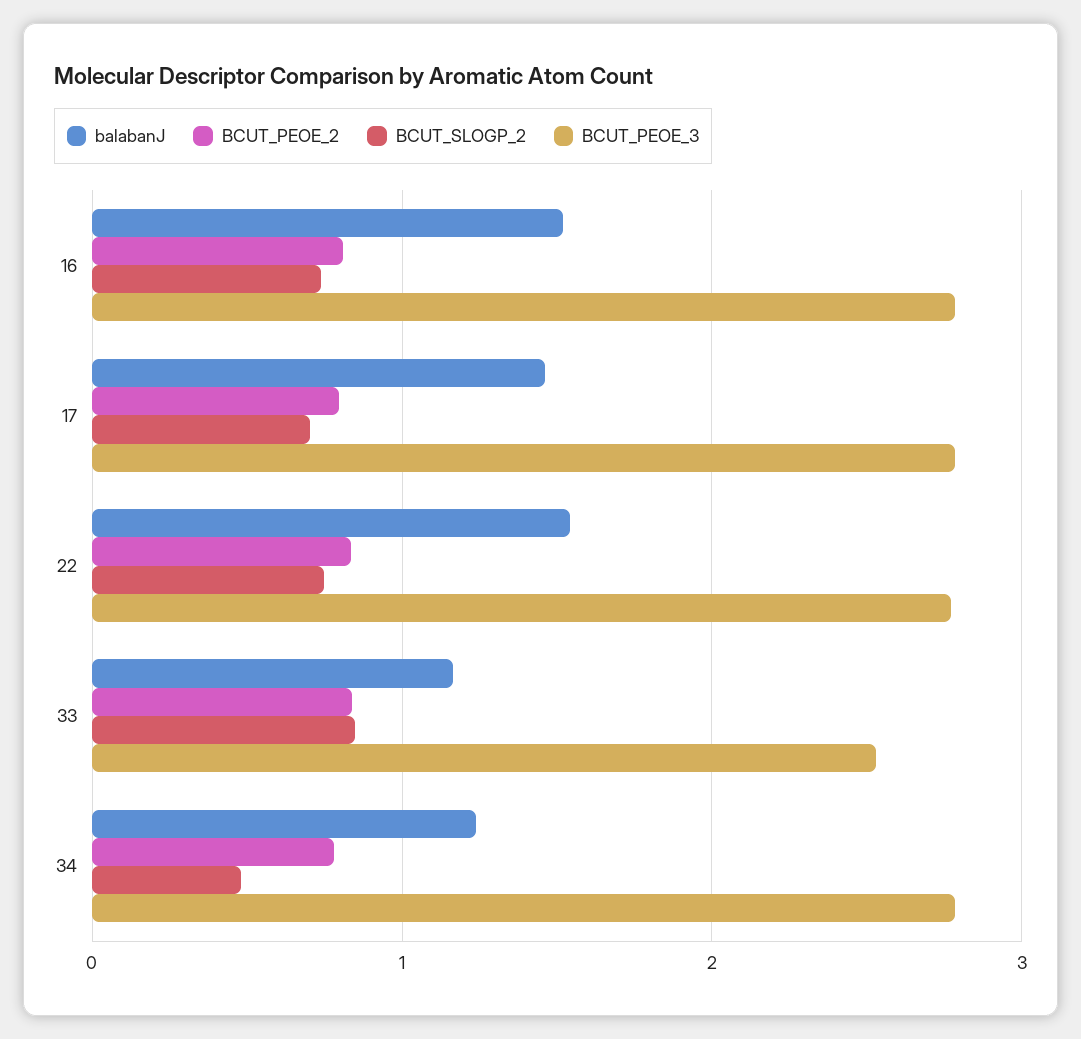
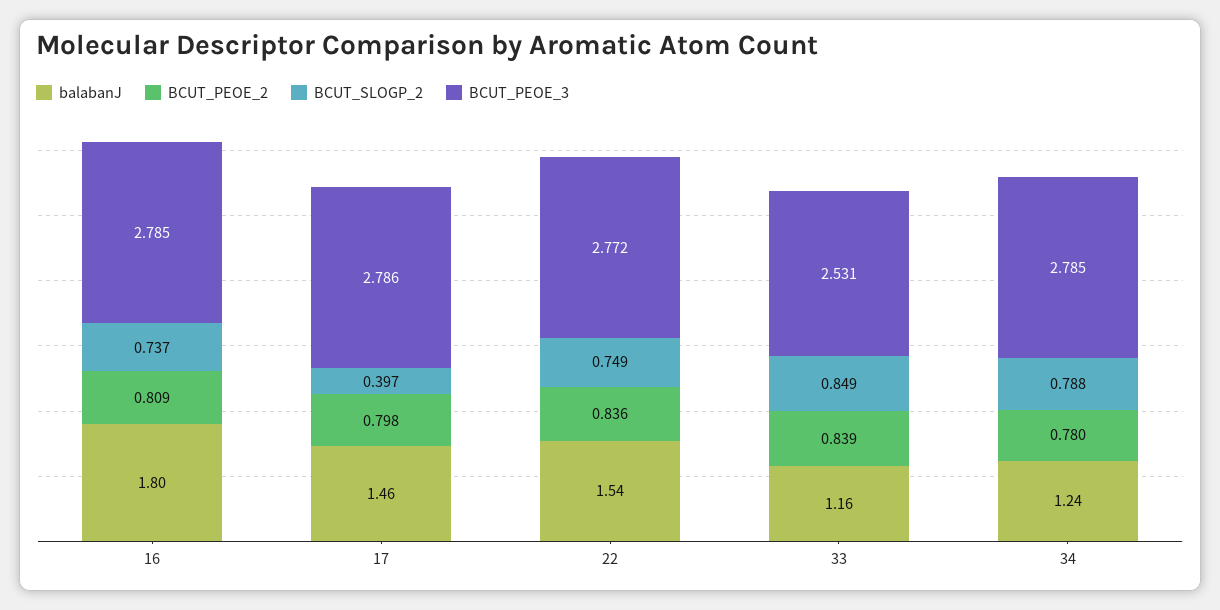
balabanJ, 16: 1.5 -> 1.8
BCUT_SLOGP_2, 17: 0.7 -> 0.397
BCUT_SLOGP_2, 34: 0.5 -> 0.788

